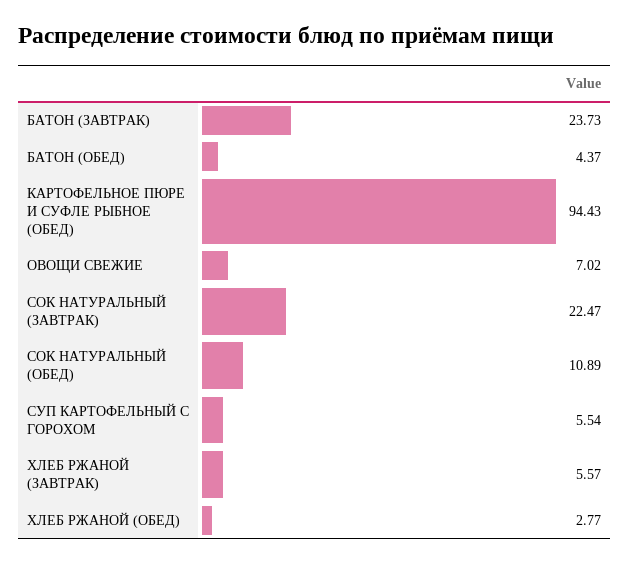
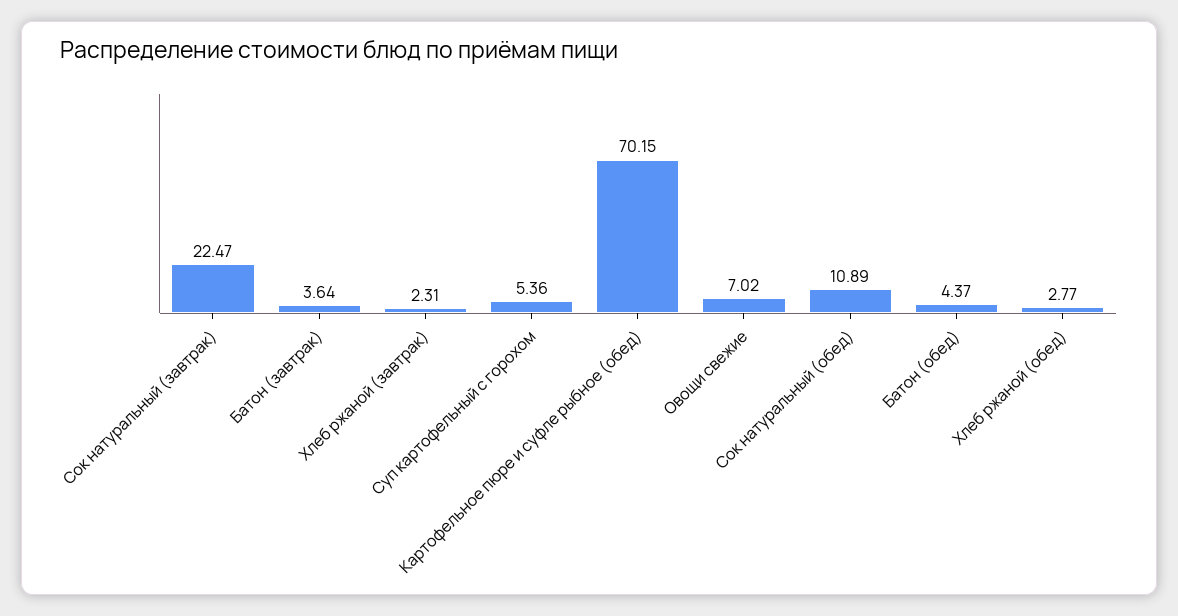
БАТОН (ЗАВТРАК): 23.73 -> 3.64
КАРТОФЕЛЬНОЕ ПЮРЕ И СУФЛЕ РЫБНОЕ (ОБЕД): 94.43 -> 70.15
СУП КАРТОФЕЛЬНЫЙ С ГОРОХОМ: 5.54 -> 5.36
ХЛЕБ РЖАНОЙ (ЗАВТРАК): 5.57 -> 2.31

